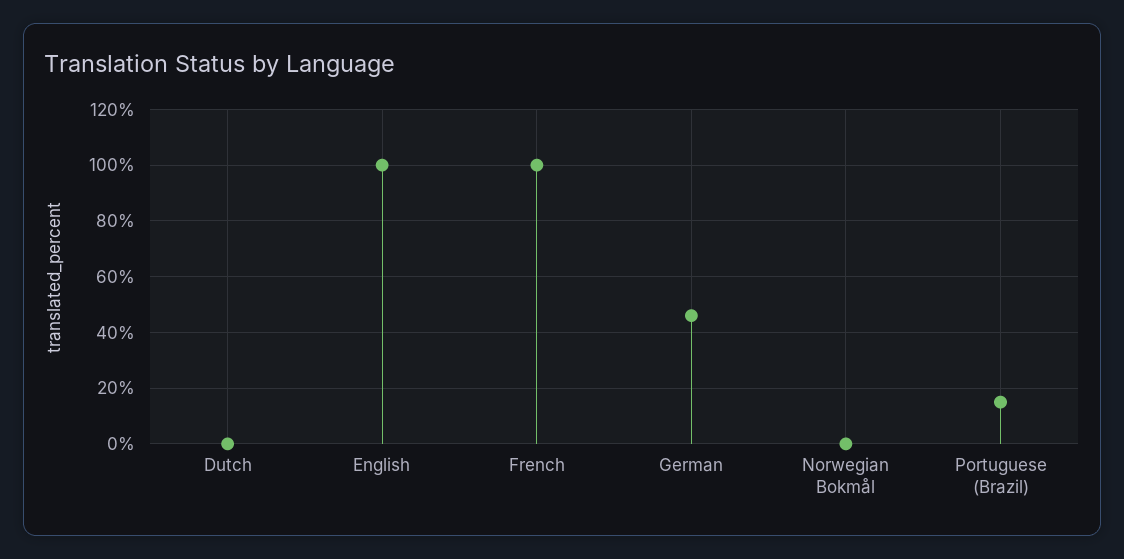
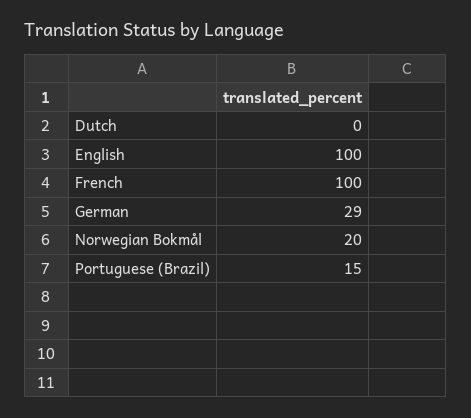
German: 45 -> 29
Norwegian Bokmål: 0 -> 20

